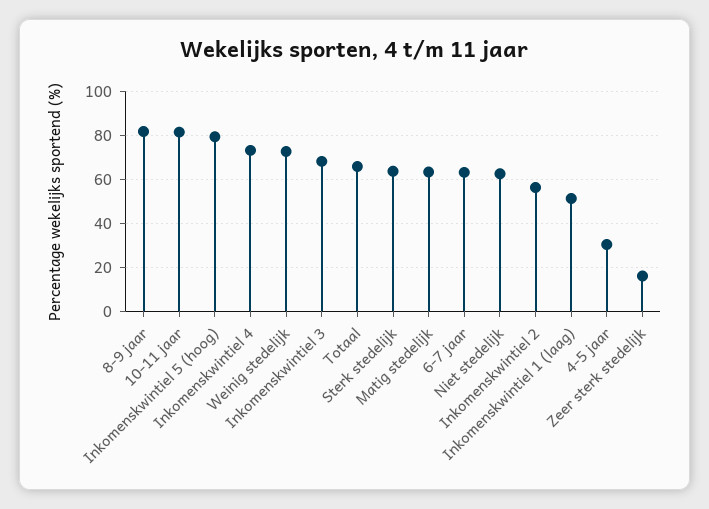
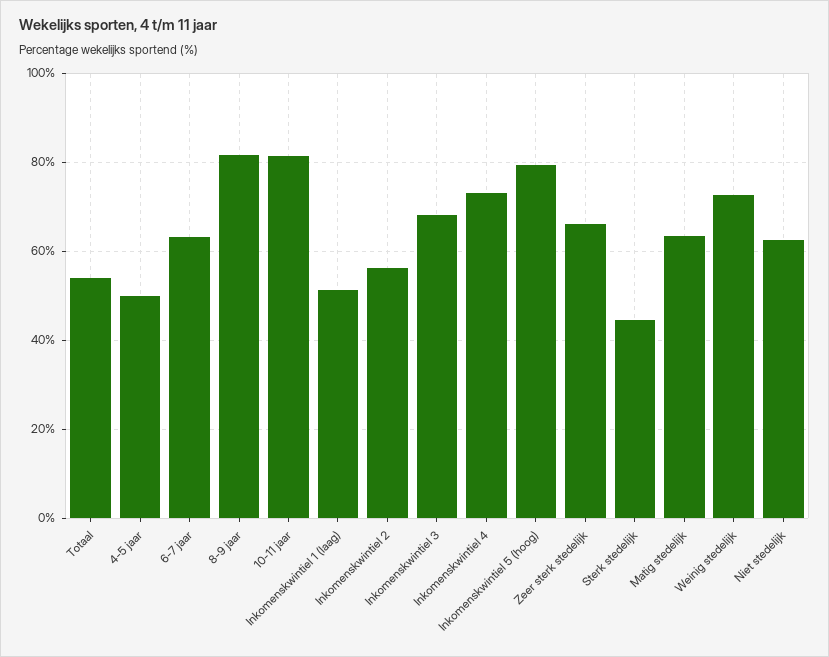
Totaal: 65 -> 54
Sterk stedelijk: 65 -> 44
4-5 jaar: 30 -> 50
Zeer sterk stedelijk: 15 -> 66

